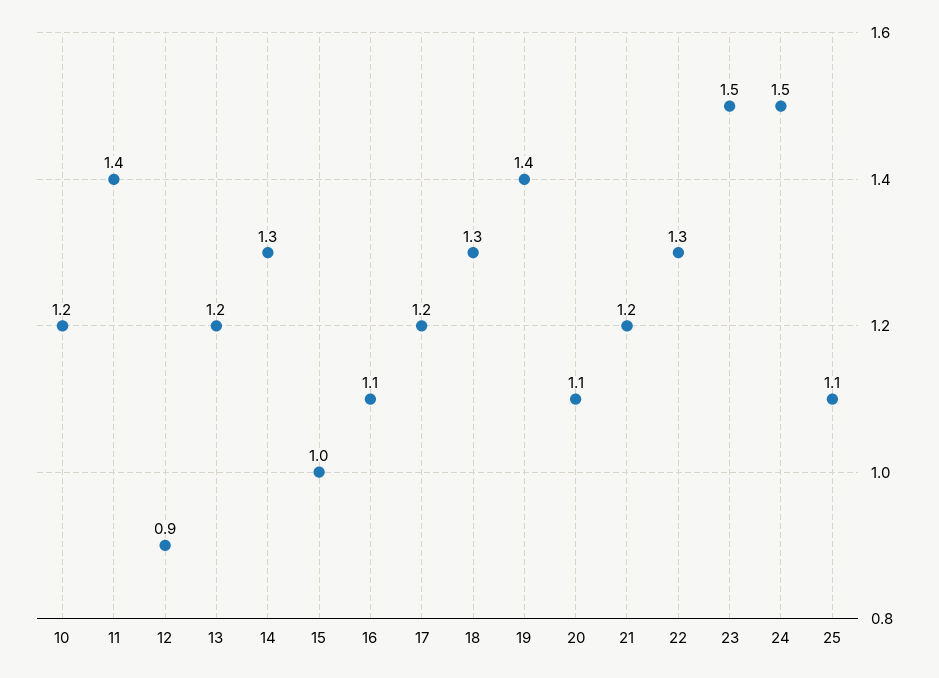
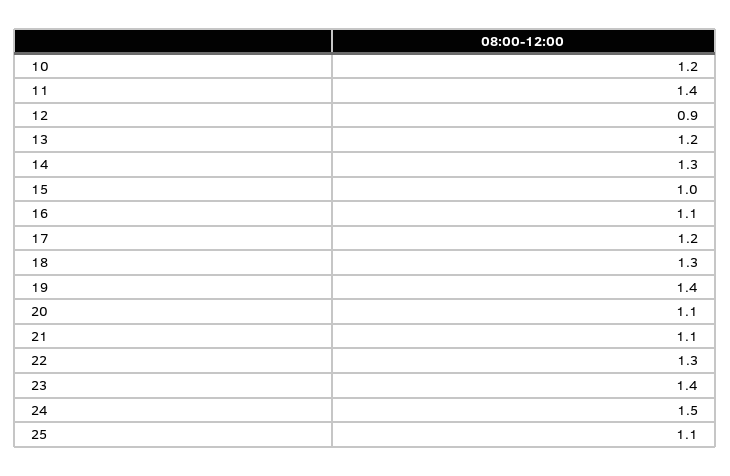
21: 1.2 -> 1.1
23: 1.5 -> 1.4

